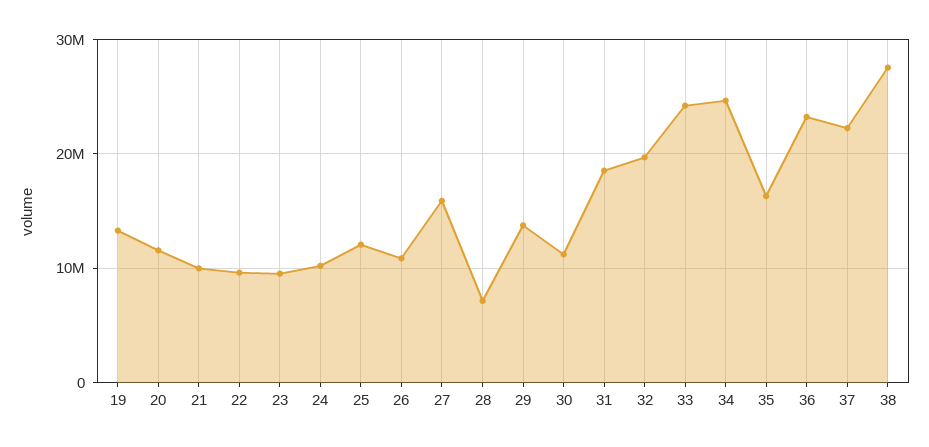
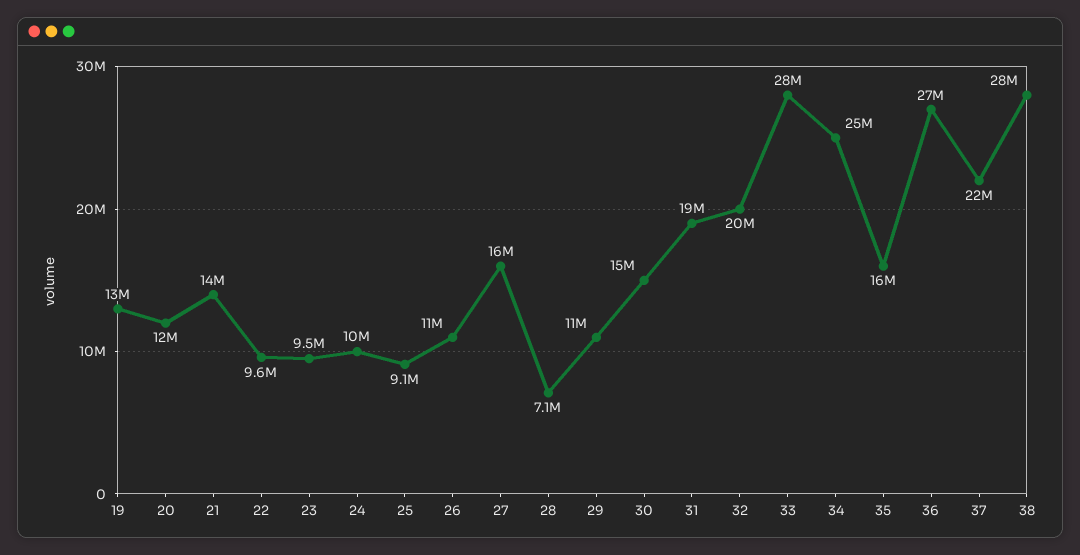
21: 10000000 -> 14000000
25: 12000000 -> 9100000
29: 14000000 -> 11000000
30: 11000000 -> 15000000
33: 24000000 -> 28000000
36: 23000000 -> 27000000

